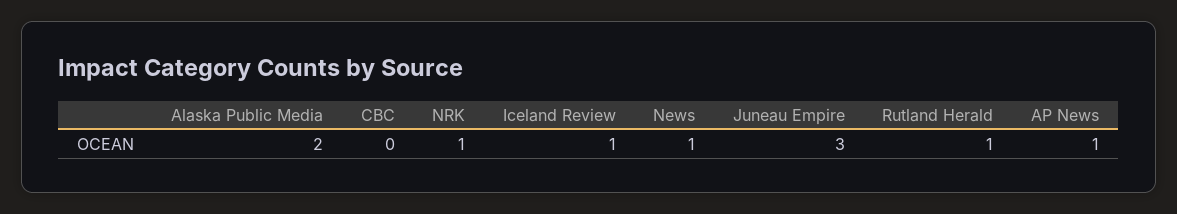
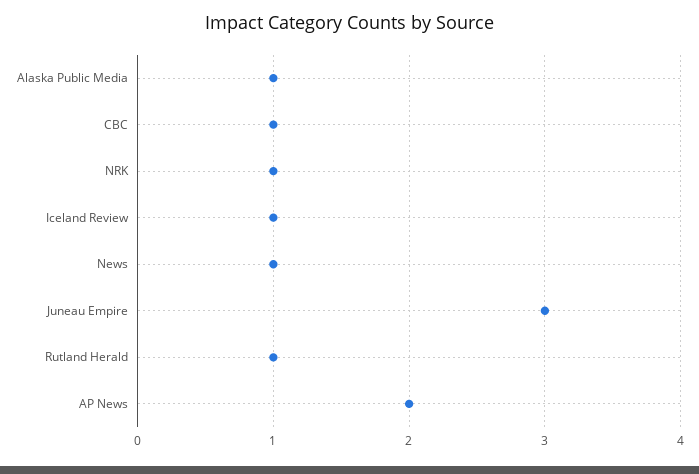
Alaska Public Media: 2 -> 1
CBC: 0 -> 1
AP News: 1 -> 2

